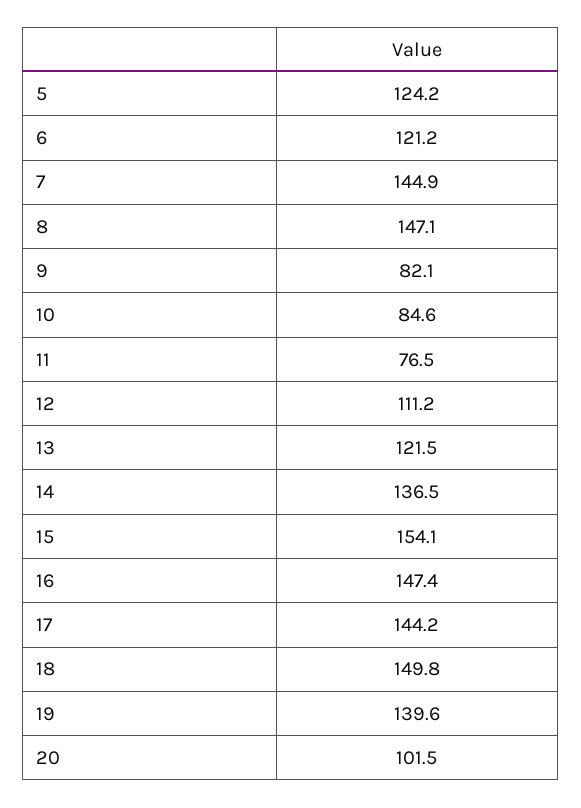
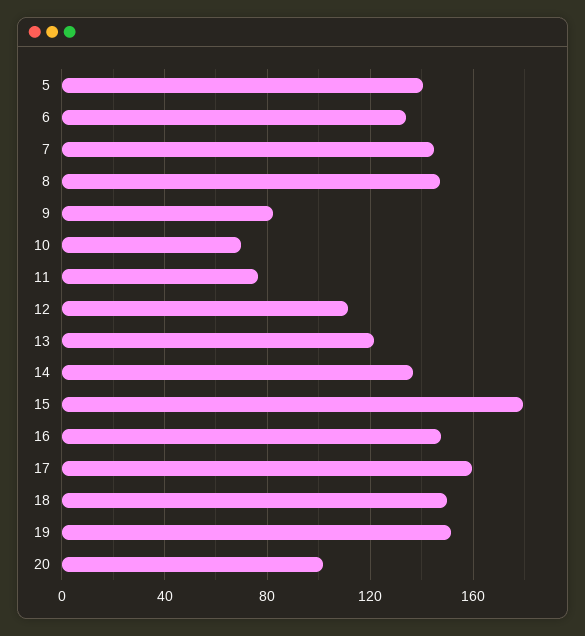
5: 124.2 -> 140
6: 121.2 -> 135
10: 84.6 -> 70
15: 154.1 -> 180
17: 144.2 -> 160
19: 139.6 -> 150

